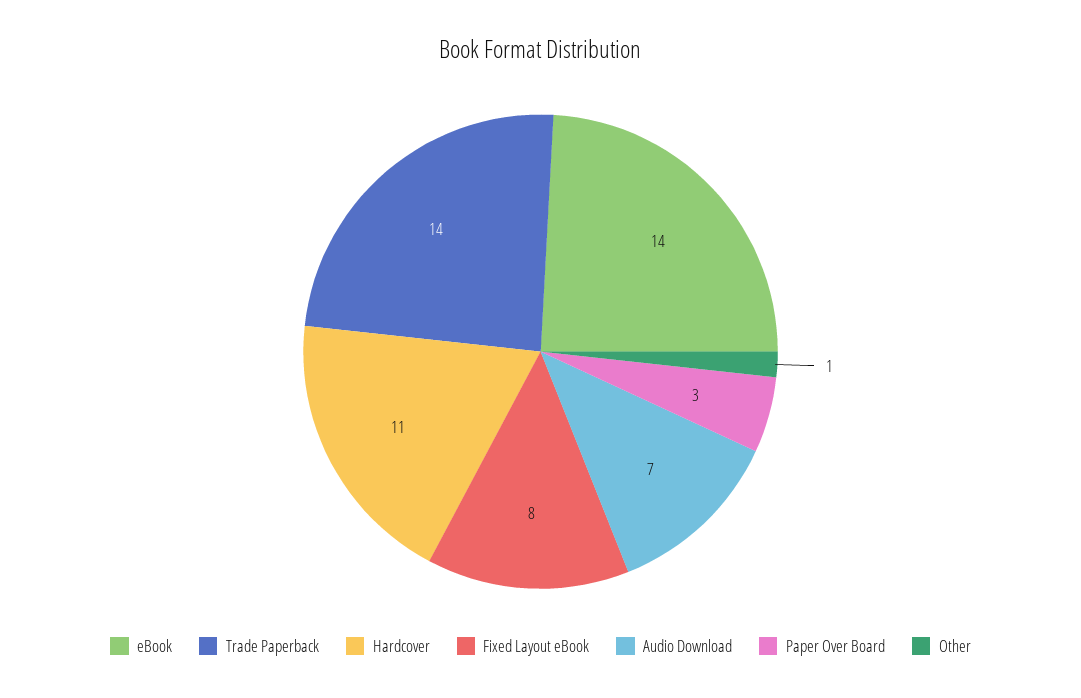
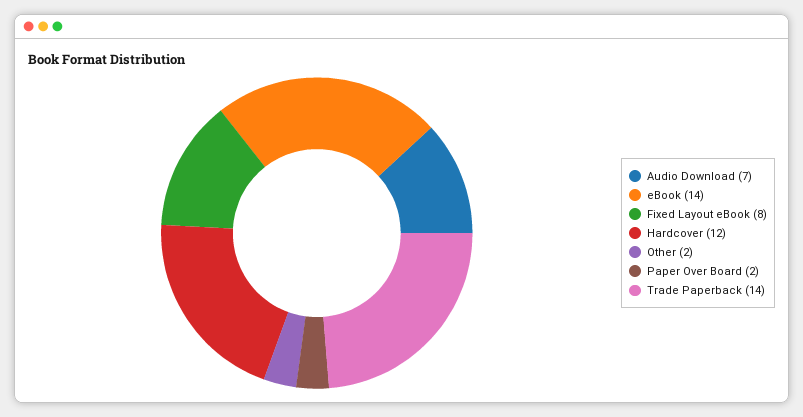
Hardcover: 11 -> 12
Paper Over Board: 3 -> 2
Other: 1 -> 2

